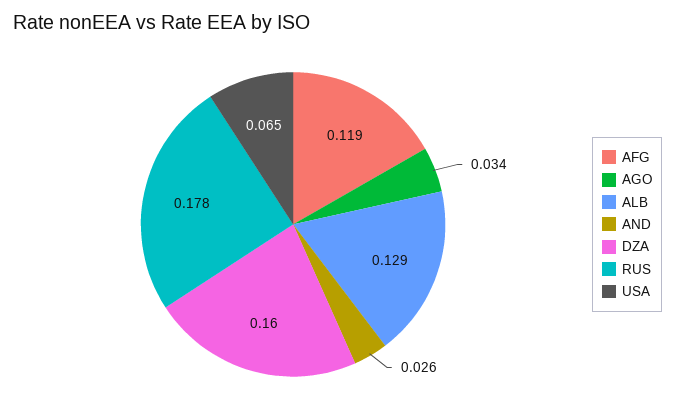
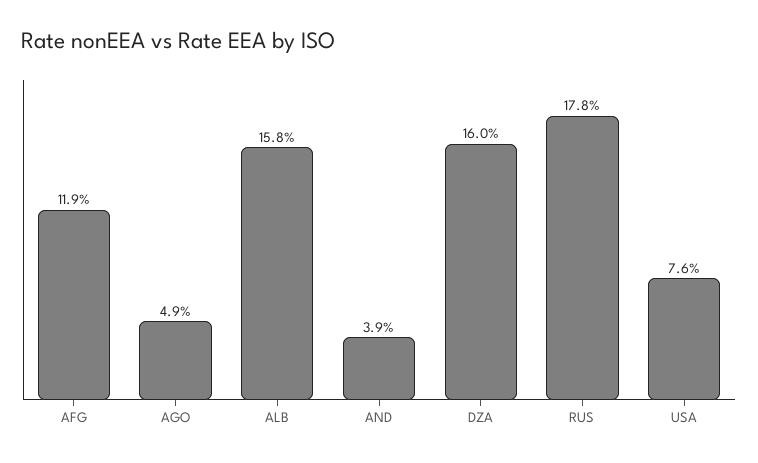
AGO: 0.034 -> 0.049
ALB: 0.129 -> 0.158
AND: 0.026 -> 0.039
USA: 0.065 -> 0.076

